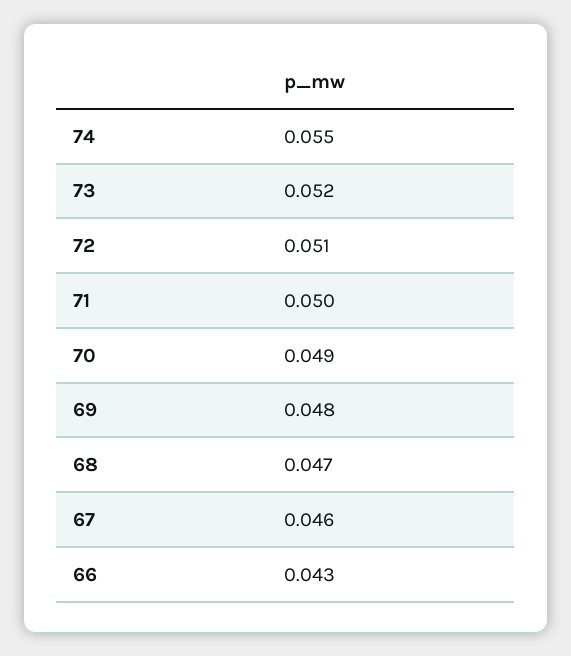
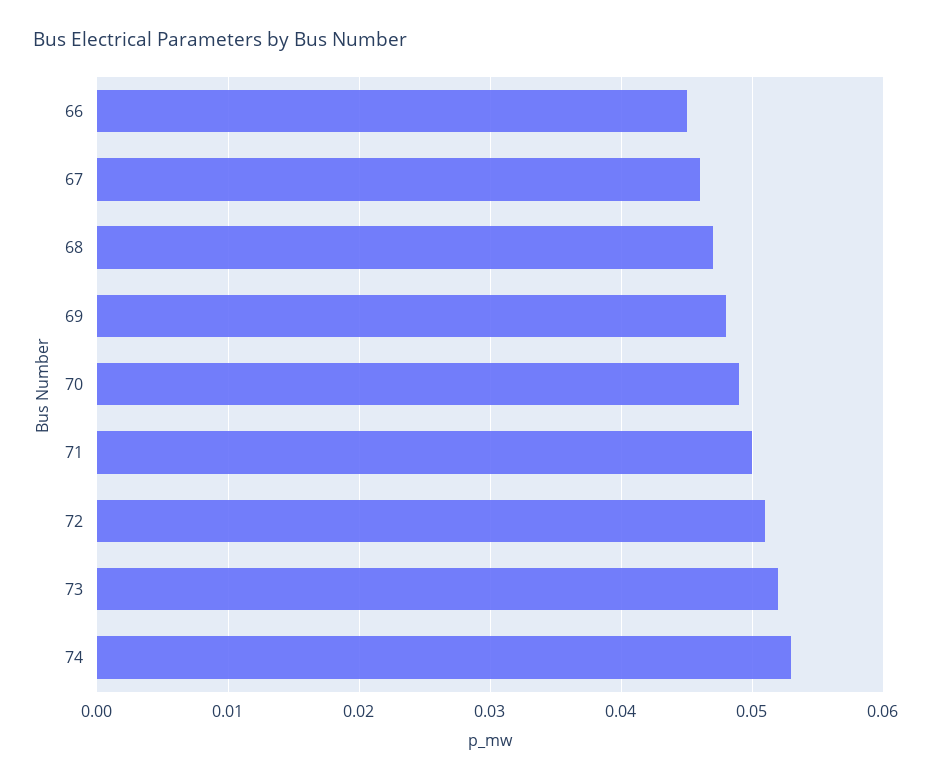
74: 0.055 -> 0.053
66: 0.043 -> 0.045

